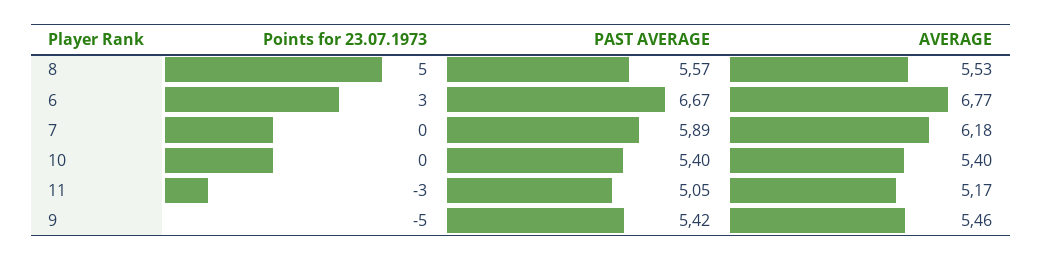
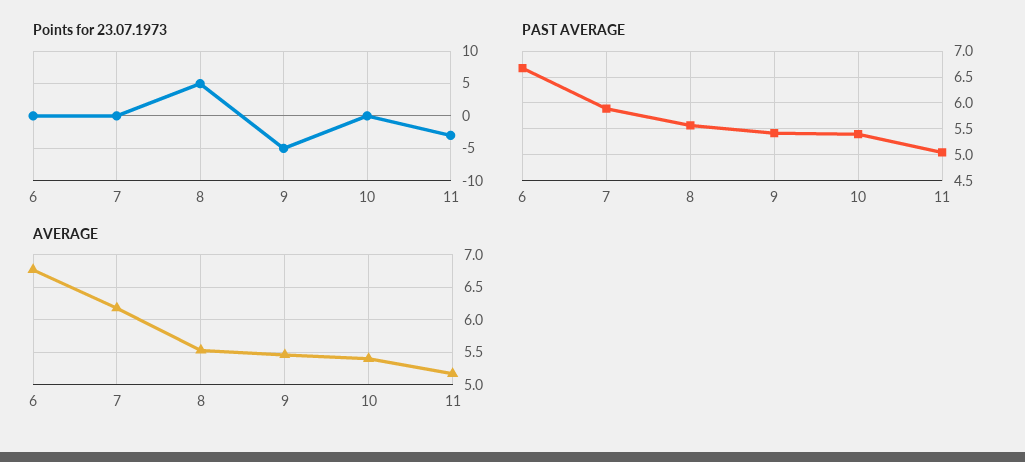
Points for 23.07.1973, 6: 3 -> 0

